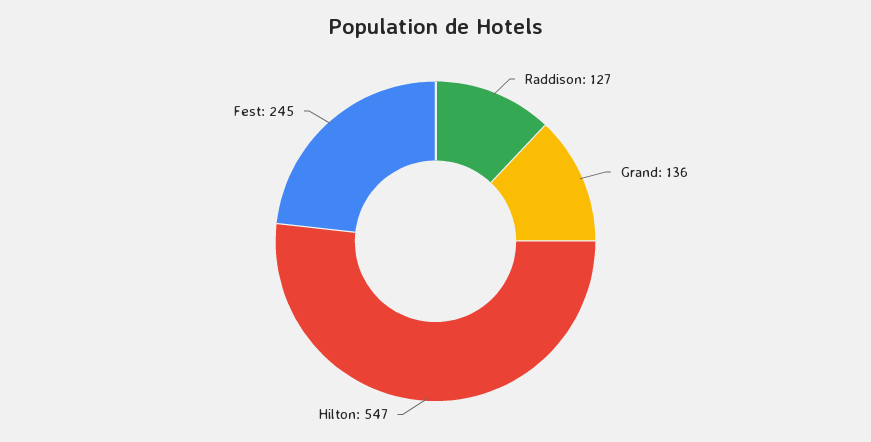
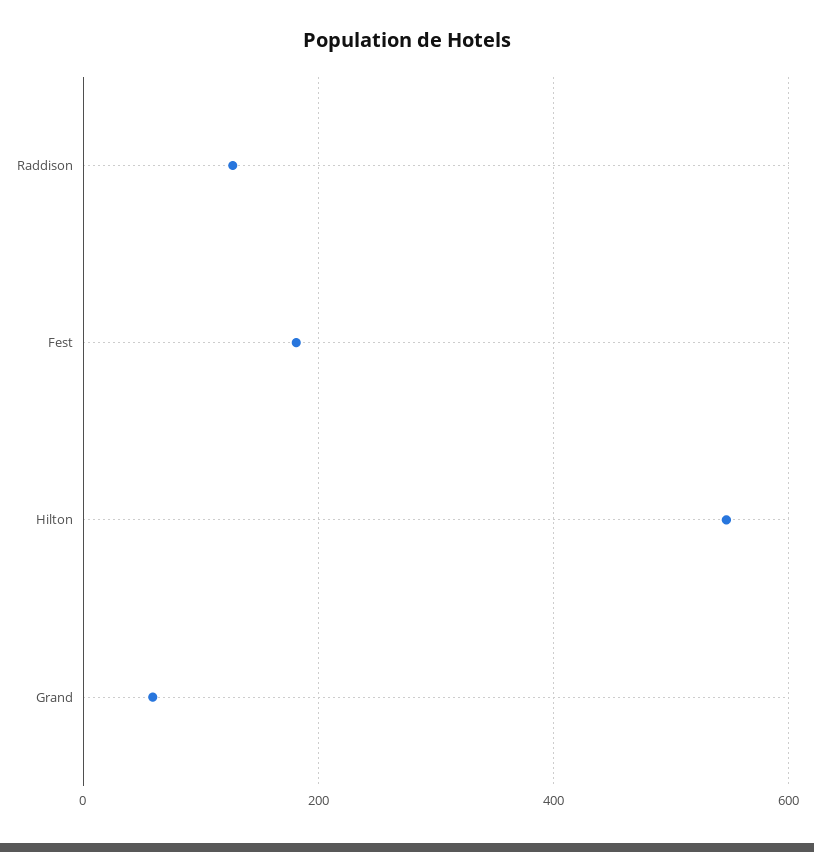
Grand: 136 -> 60
Fest: 245 -> 180

